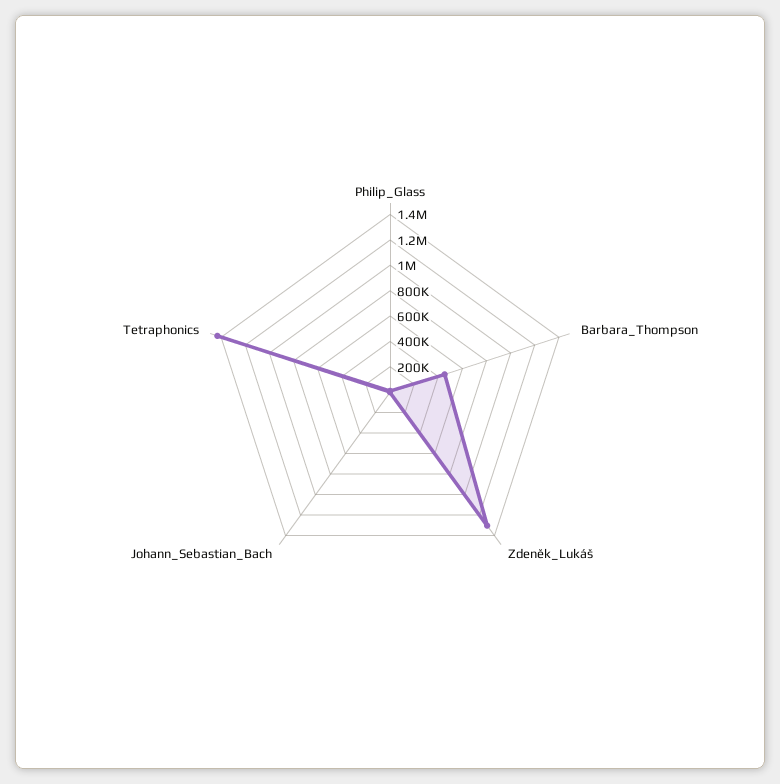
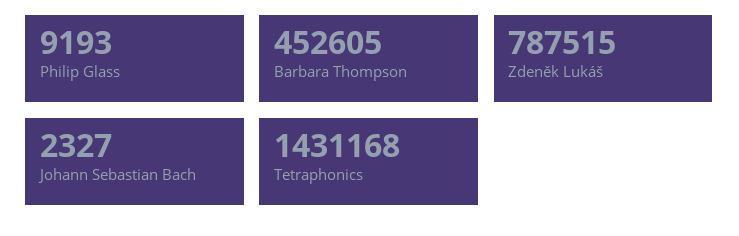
Zdeněk_Lukáš: 1300000 -> 787515

